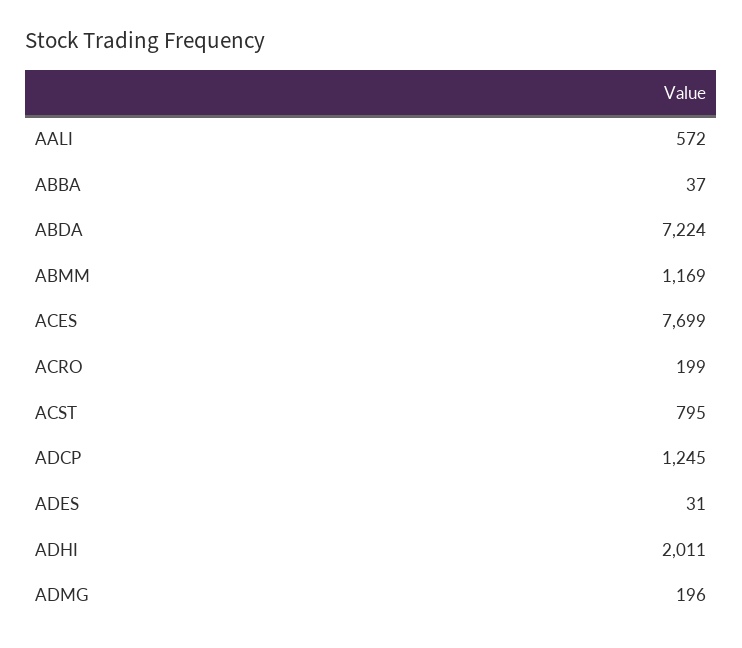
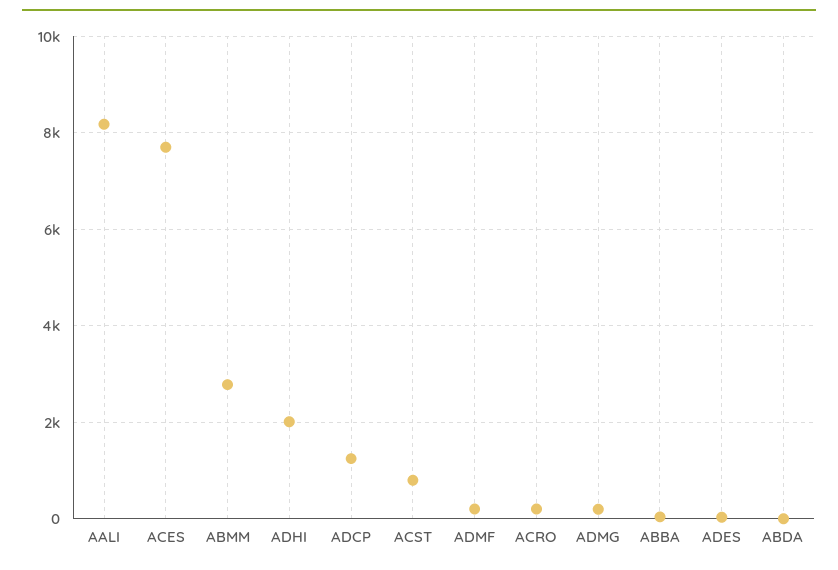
AALI: 572 -> 8200
ABDA: 7224 -> 0
ABMM: 1169 -> 2800
ADMF: none -> 200

